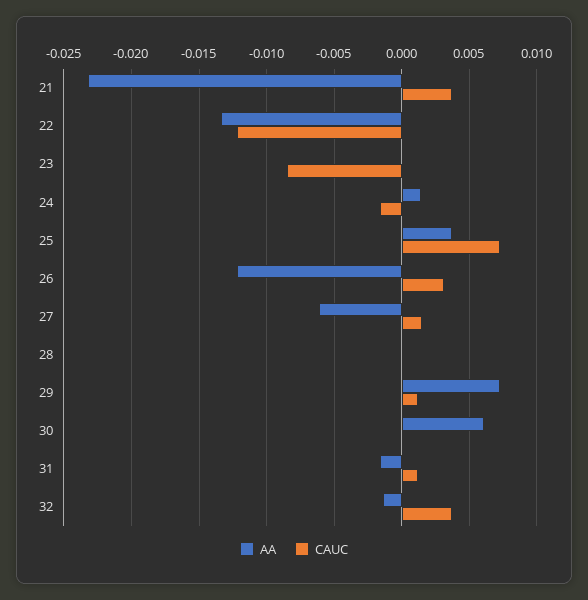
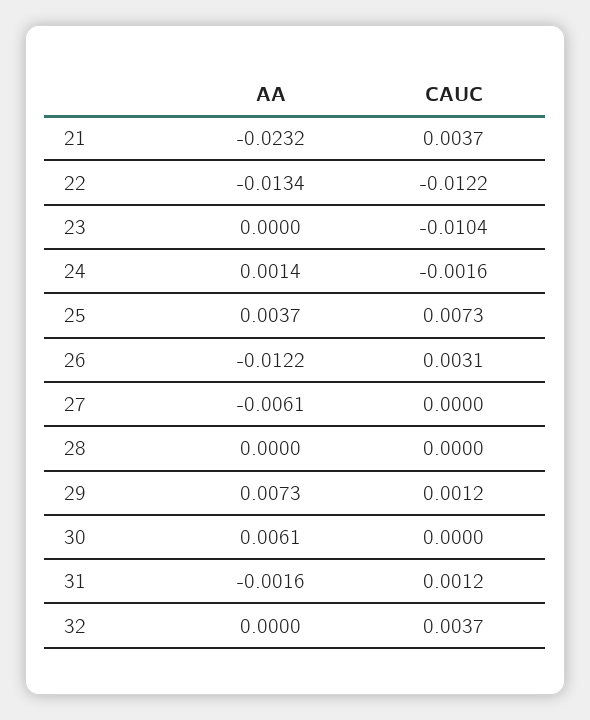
CAUC, 23: -0.0085 -> -0.0104
CAUC, 27: 0.0015 -> 0
AA, 32: -0.0015 -> 0

